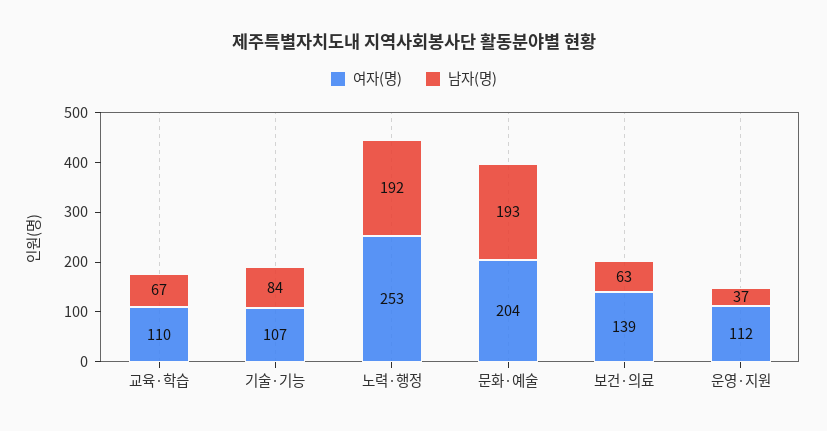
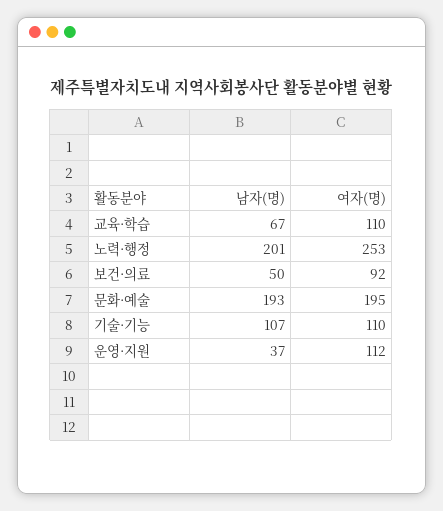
여자(명), 기술·기능: 107 -> 110
남자(명), 기술·기능: 84 -> 107
남자(명), 노력·행정: 192 -> 201
여자(명), 문화·예술: 204 -> 195
여자(명), 보건·의료: 139 -> 92
남자(명), 보건·의료: 63 -> 50

